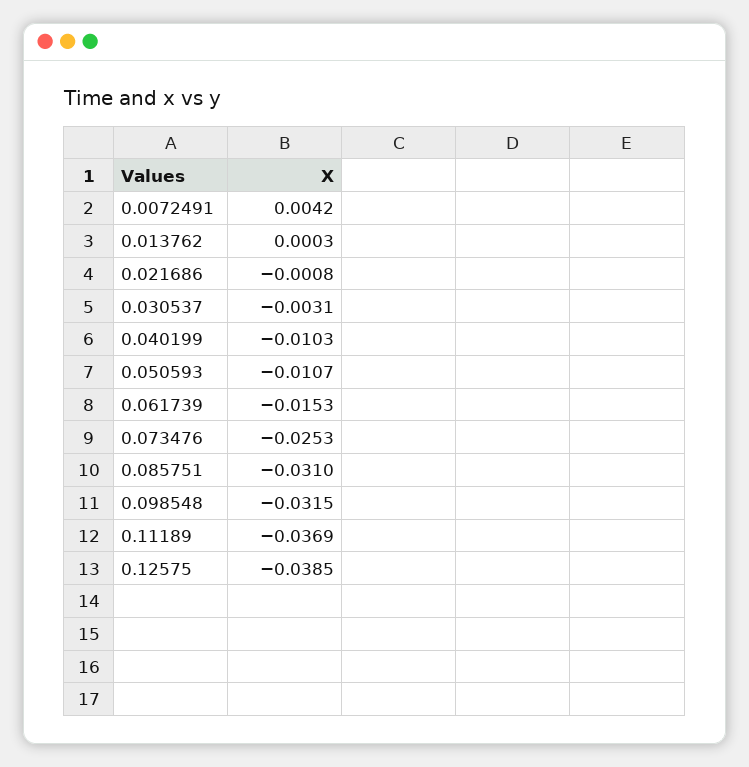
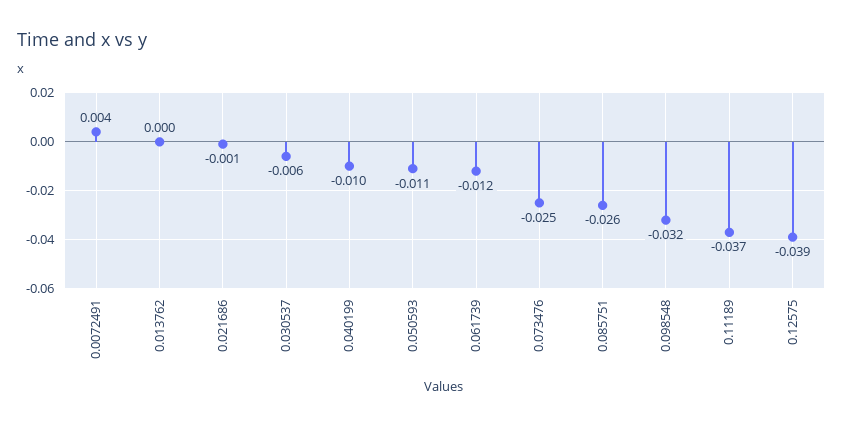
0.030537: -0.0031 -> -0.006
0.061739: -0.0153 -> -0.012
0.085751: -0.031 -> -0.026

